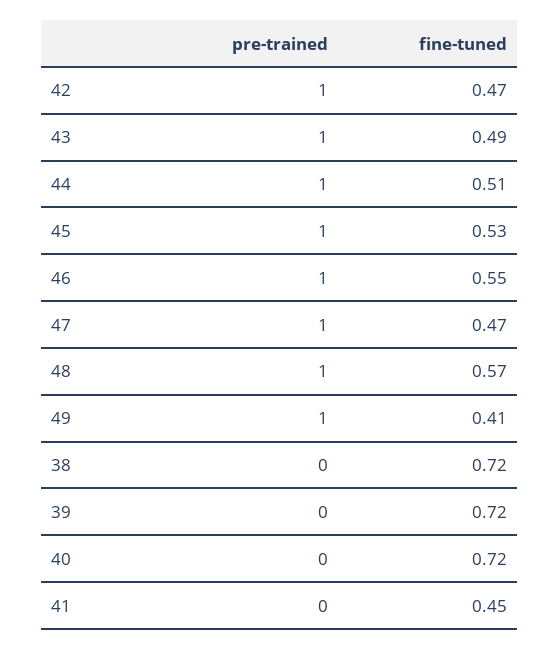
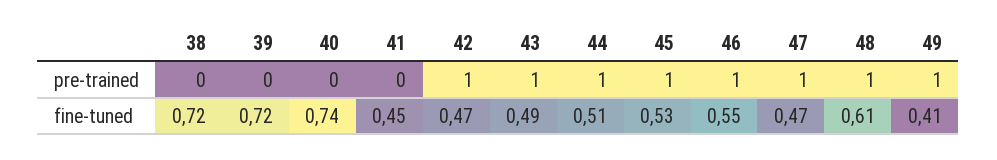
fine-tuned, 48: 0.57 -> 0.61
fine-tuned, 40: 0.72 -> 0.74

